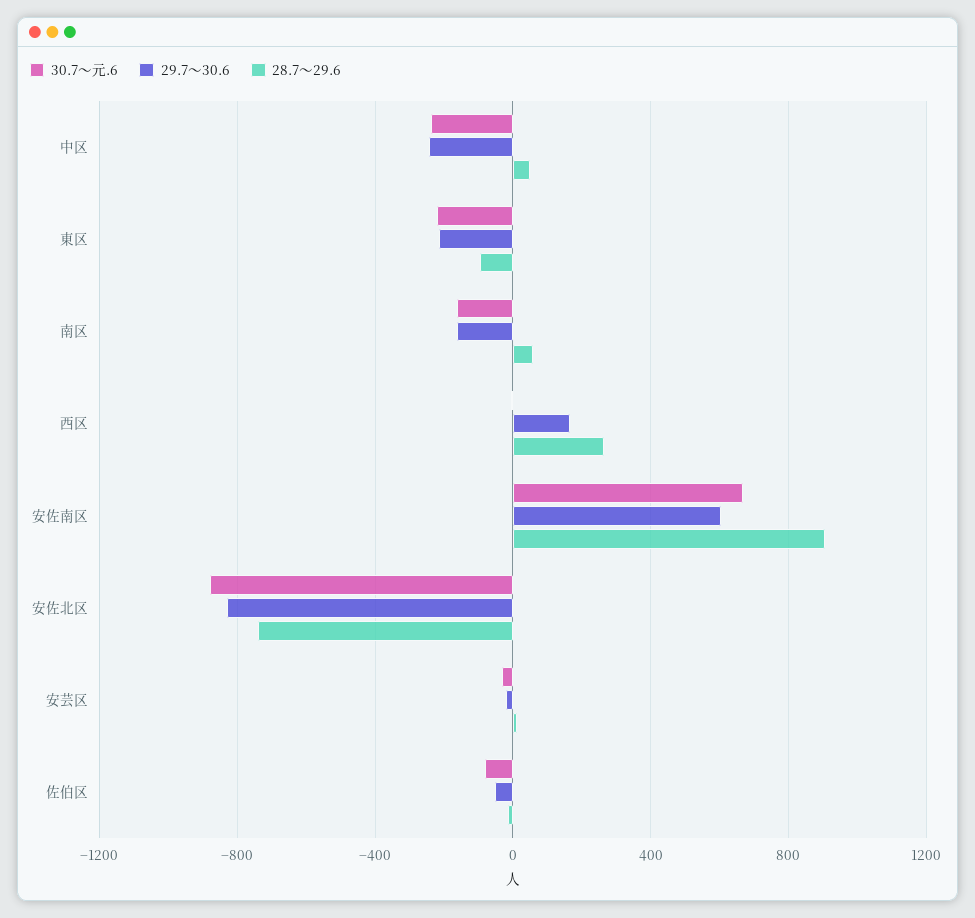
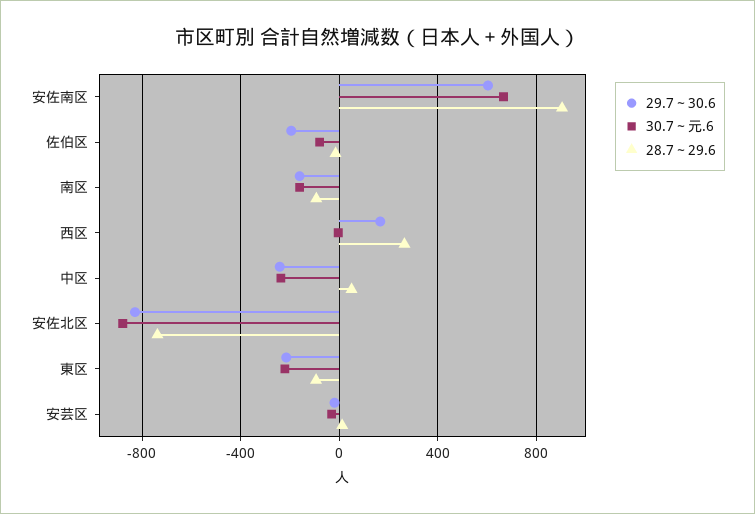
28.7～29.6, 南区: 50 -> -100
29.7～30.6, 佐伯区: -50 -> -200

